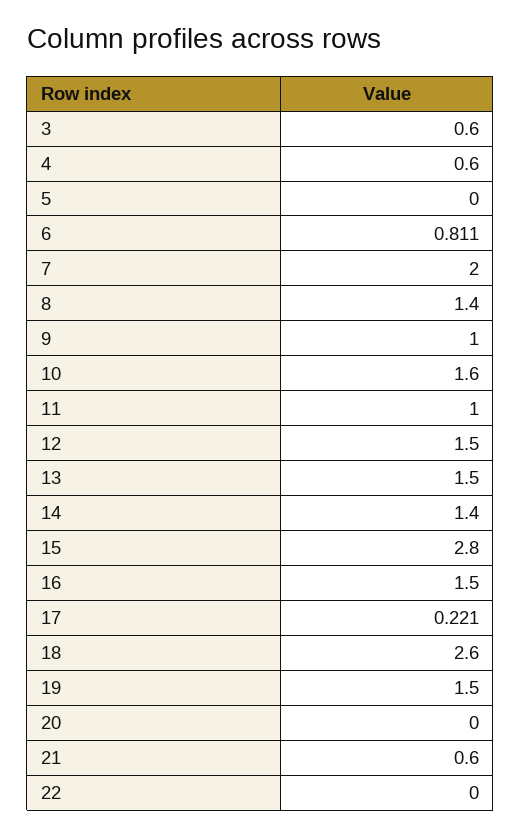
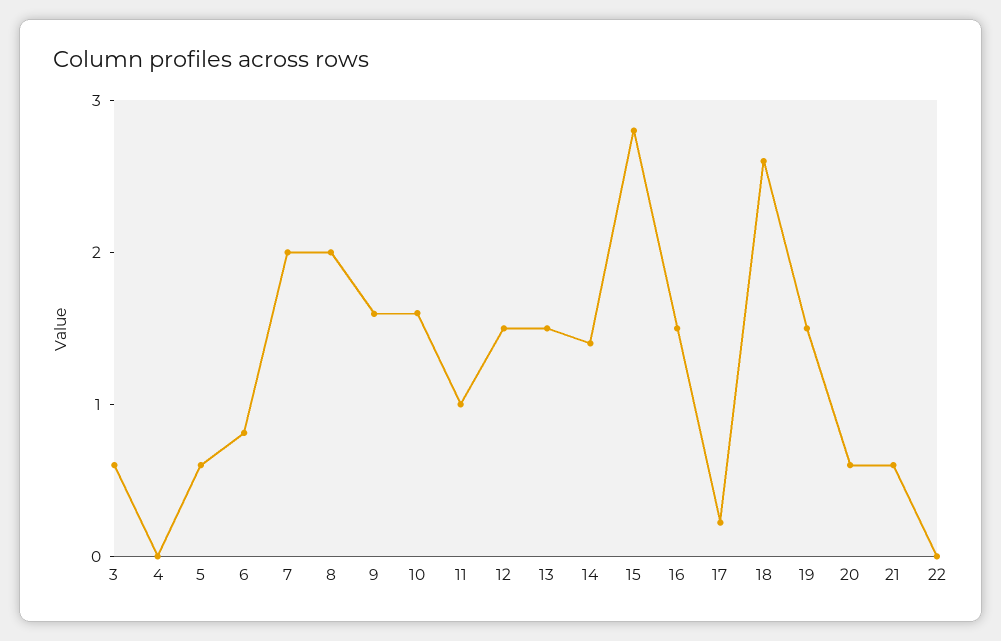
4: 0.6 -> 0
5: 0 -> 0.6
8: 1.4 -> 2
9: 1 -> 1.6
20: 0 -> 0.6

